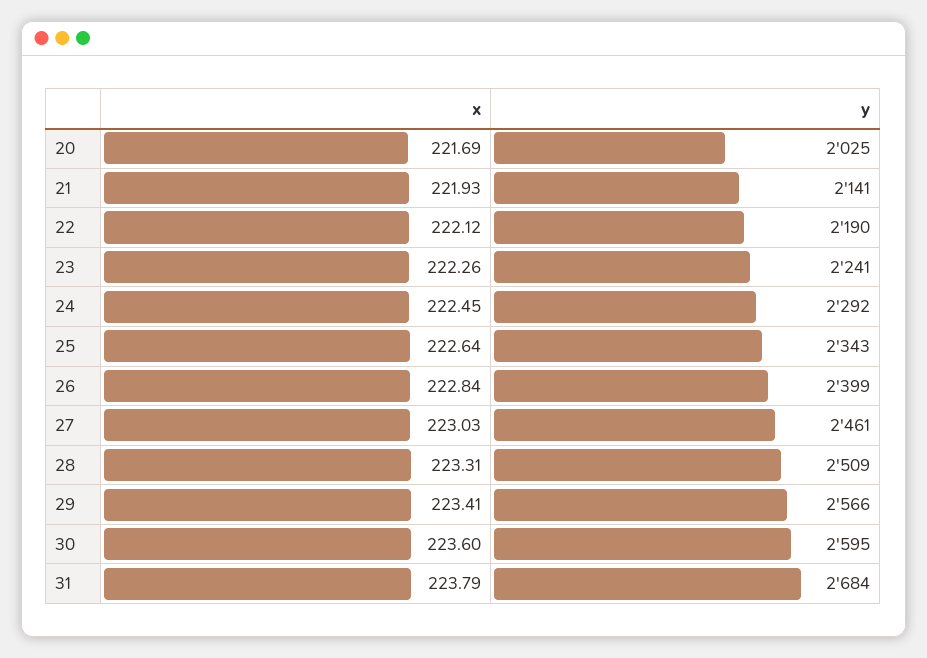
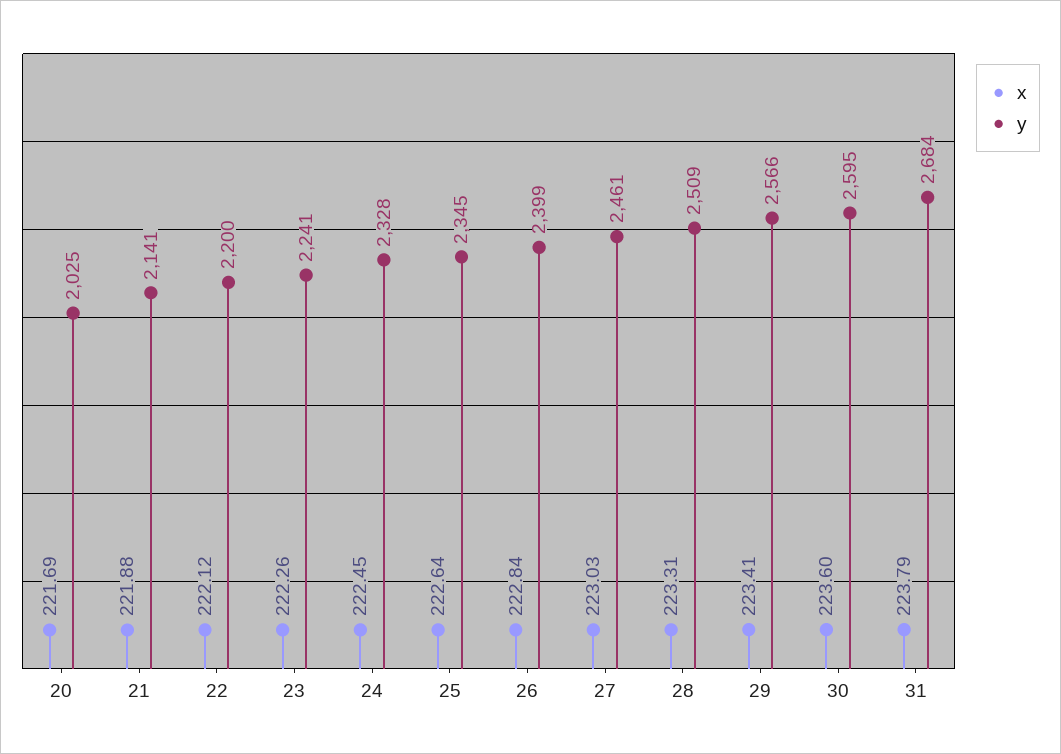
x, 21: 221.93 -> 221.88
y, 22: 2190 -> 2200
y, 24: 2292 -> 2328
y, 25: 2343 -> 2345

